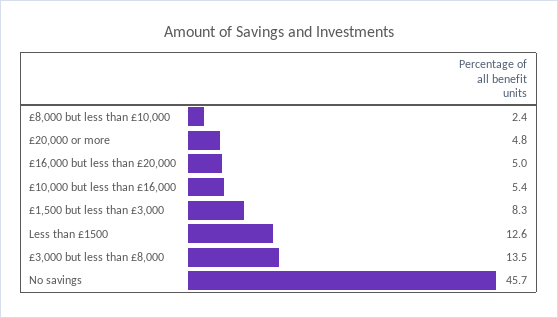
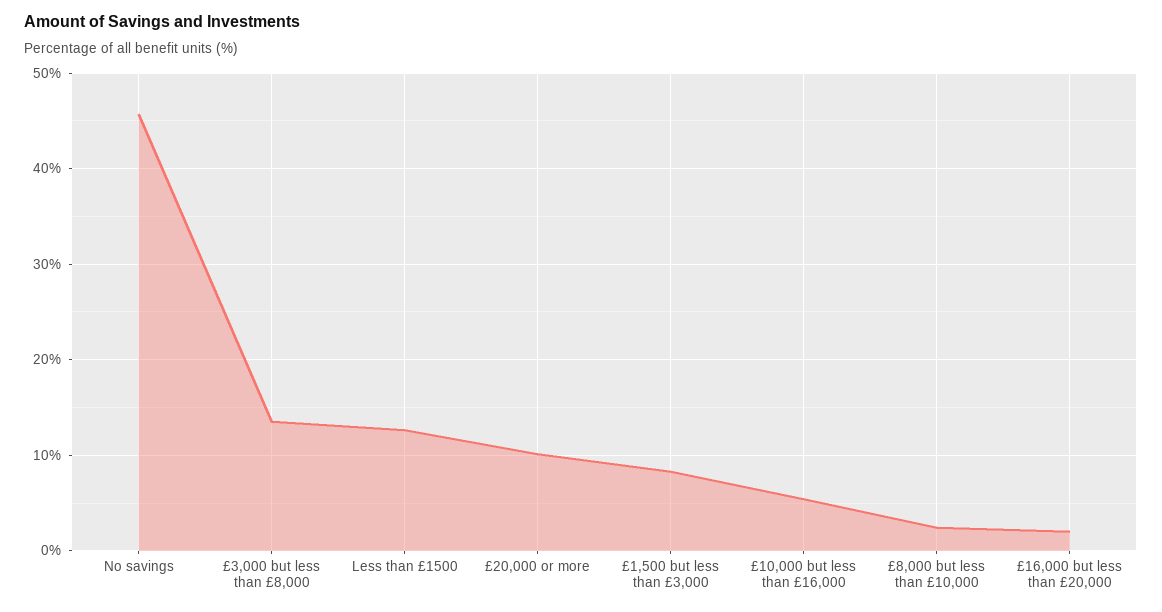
£20,000 or more: 4.8 -> 10
£16,000 but less than £20,000: 5 -> 2

